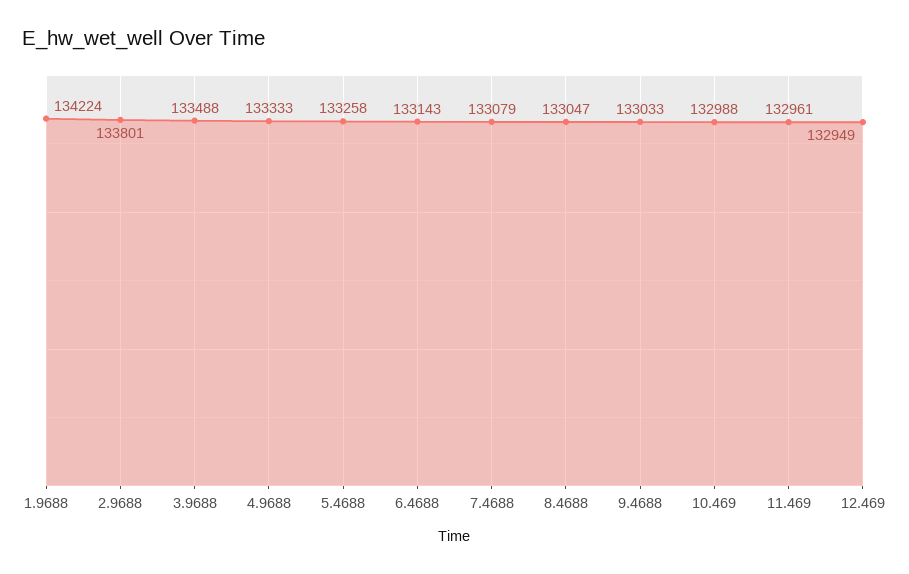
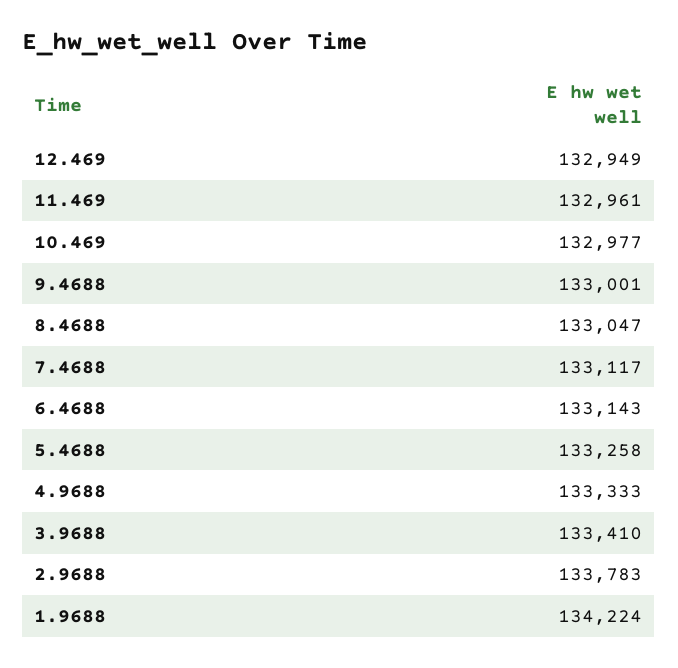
2.9688: 133801 -> 133783
3.9688: 133488 -> 133410
7.4688: 133079 -> 133117
9.4688: 133033 -> 133001
10.469: 132988 -> 132977

